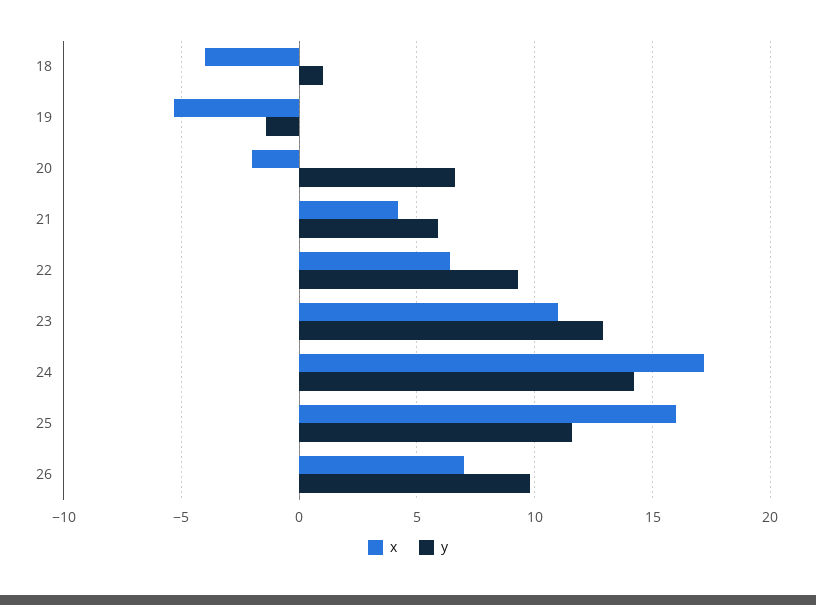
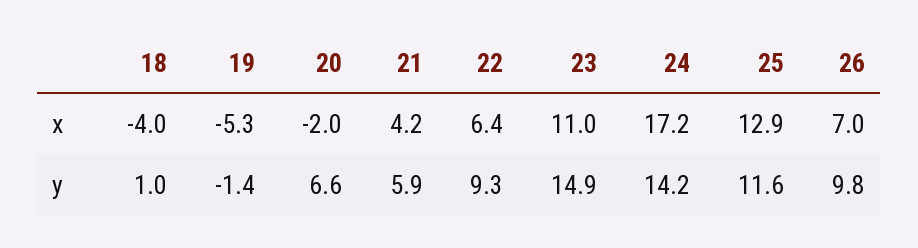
y, 23: 13 -> 14.9
x, 25: 16 -> 12.9

